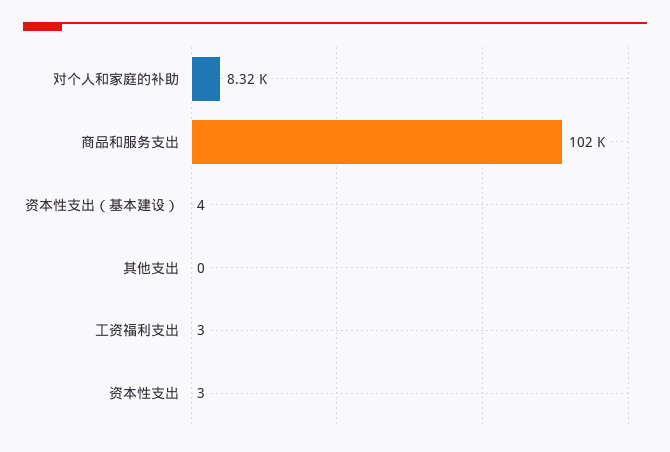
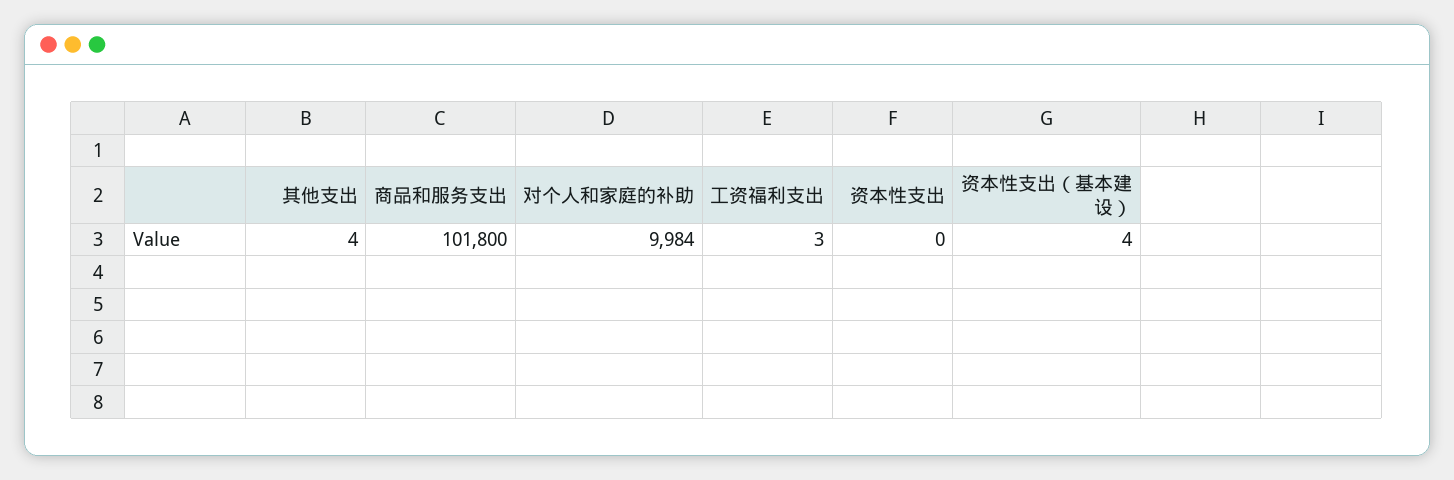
对个人和家庭的补助: 8320 -> 9984
其他支出: 0 -> 4
资本性支出: 3 -> 0

